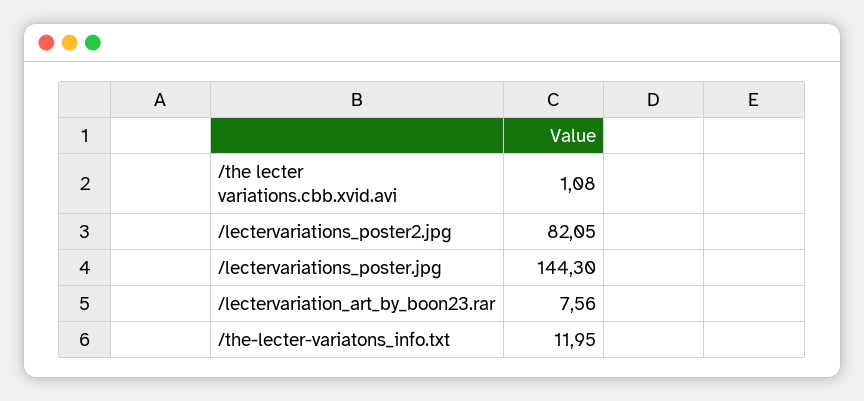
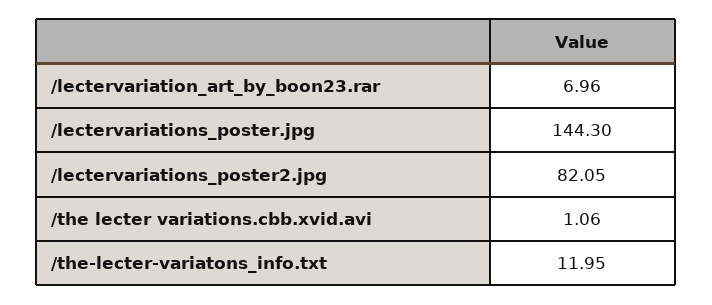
/the lecter variations.cbb.xvid.avi: 1.08 -> 1.06
/lectervariation_art_by_boon23.rar: 7.56 -> 6.96

